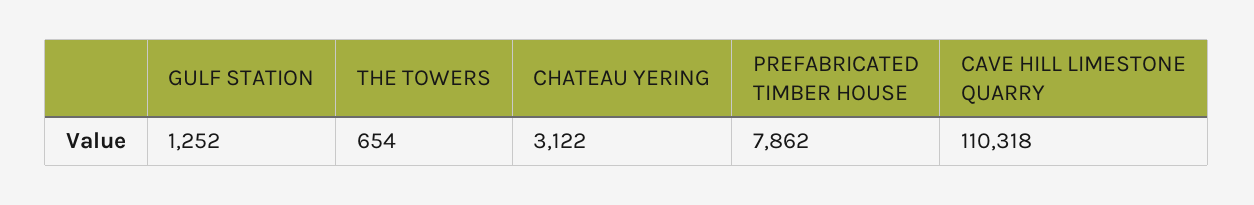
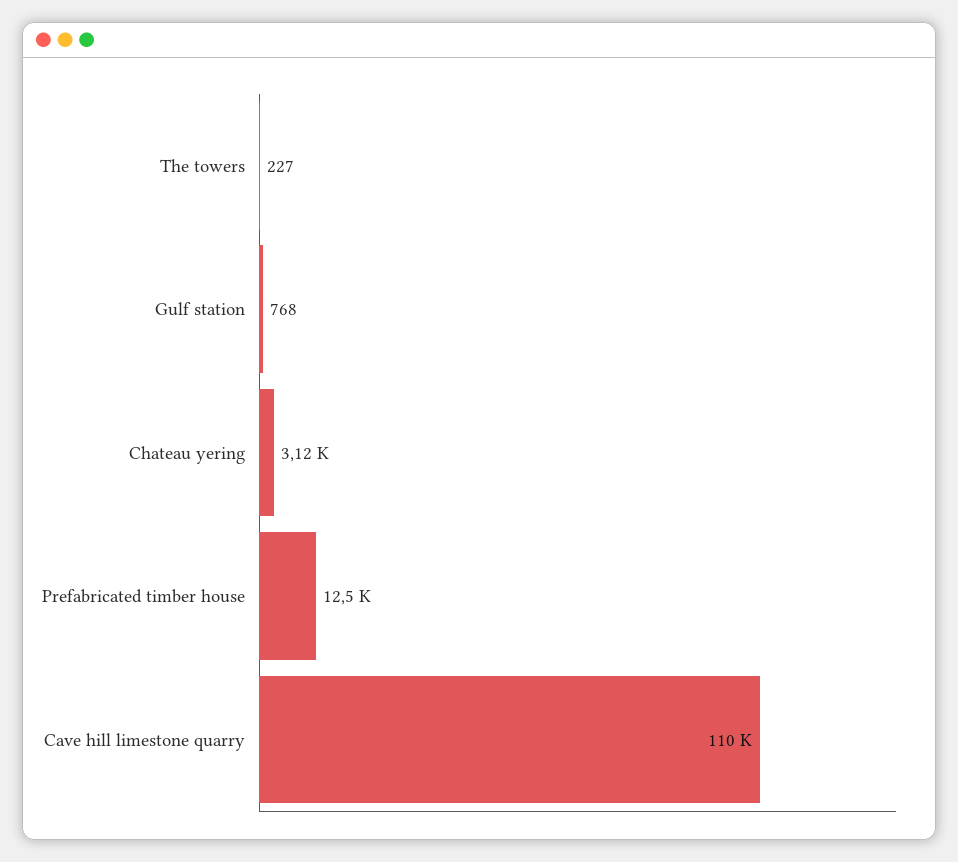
GULF STATION: 1252 -> 768
THE TOWERS: 654 -> 227
PREFABRICATED TIMBER HOUSE: 7862 -> 12500

